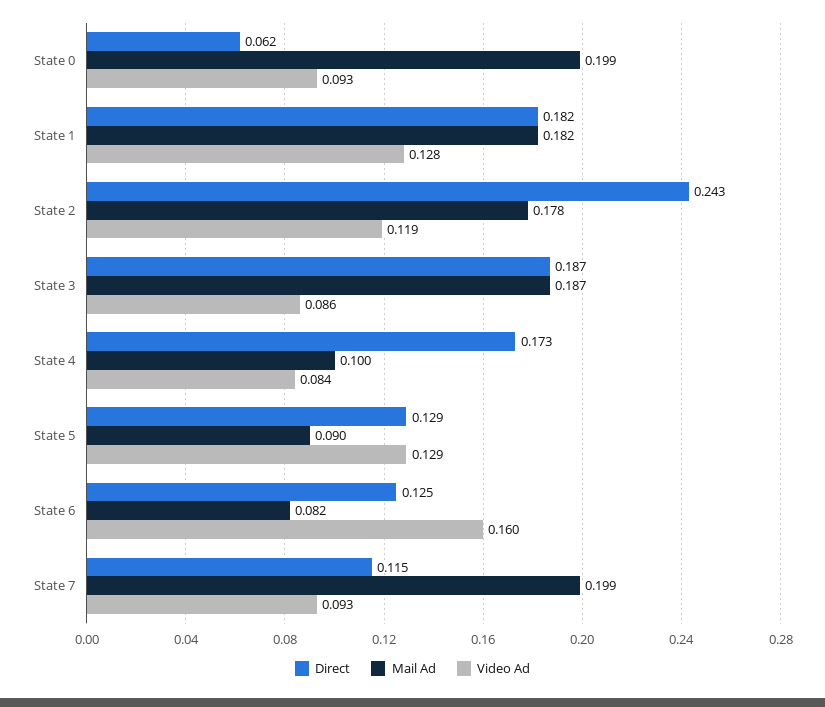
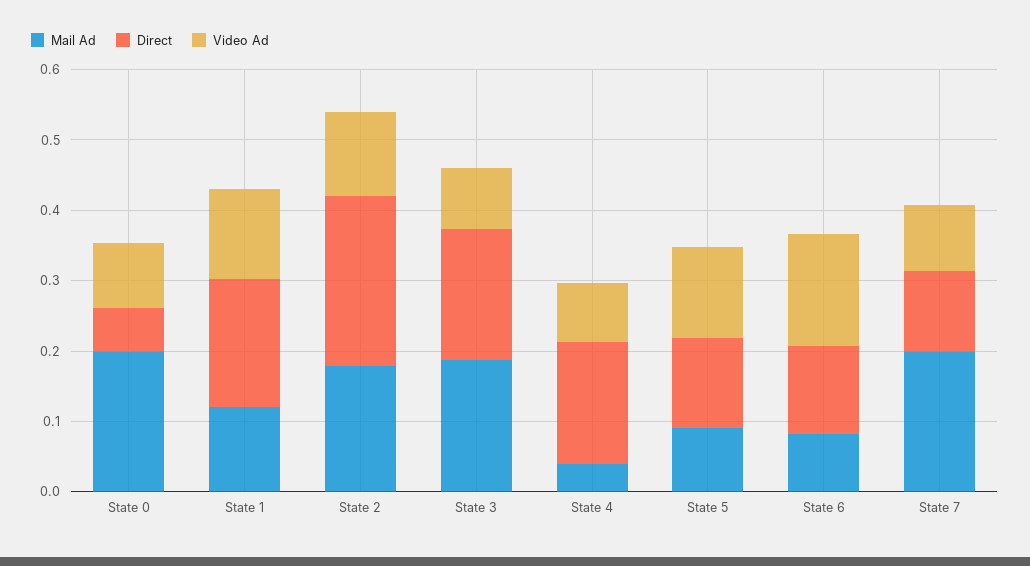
Mail Ad, State 1: 0.182 -> 0.12
Mail Ad, State 4: 0.1 -> 0.04

